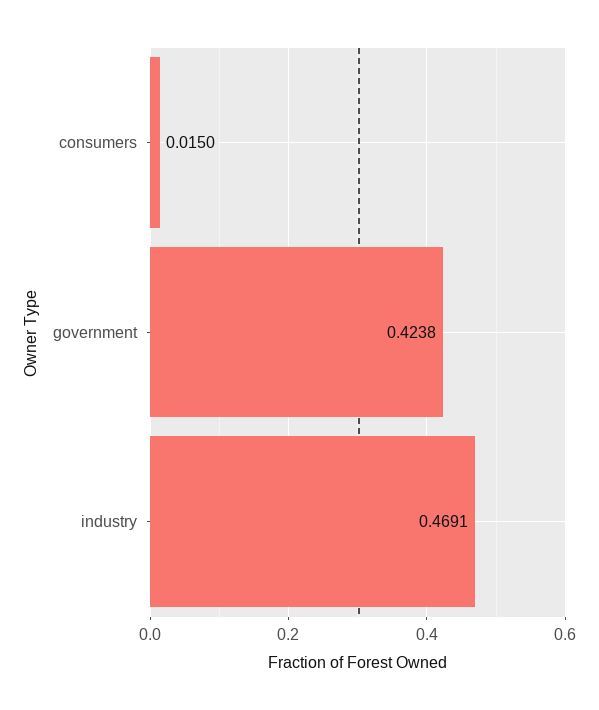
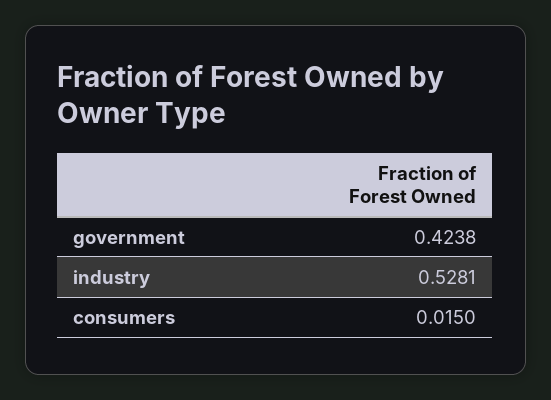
industry: 0.4691 -> 0.5281

